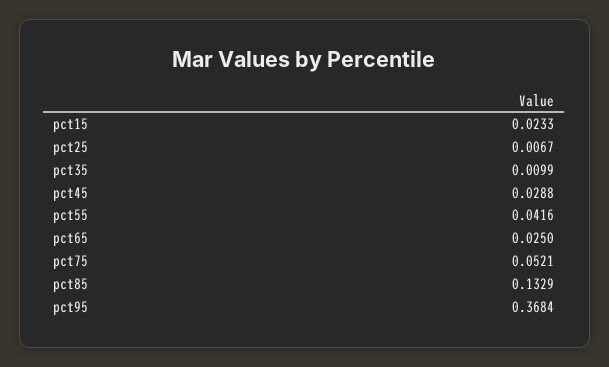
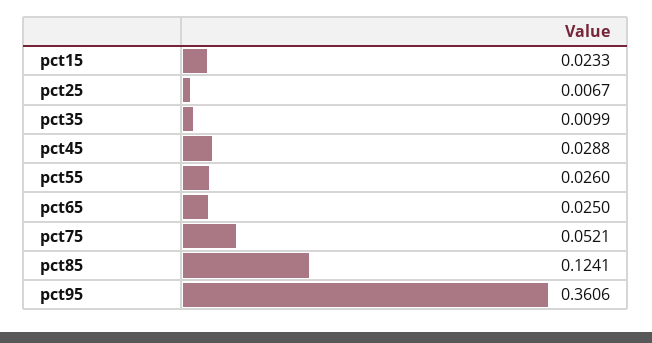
pct55: 0.0416 -> 0.026
pct85: 0.1329 -> 0.1241
pct95: 0.3684 -> 0.3606

